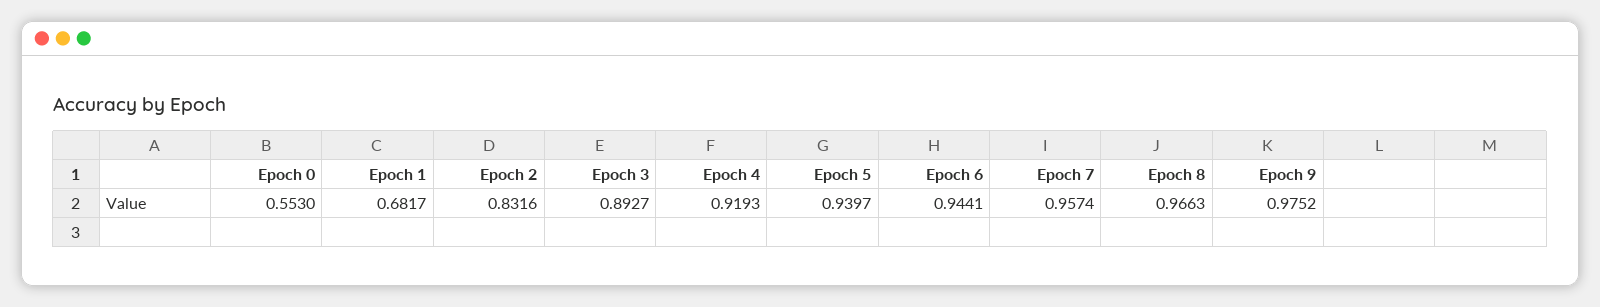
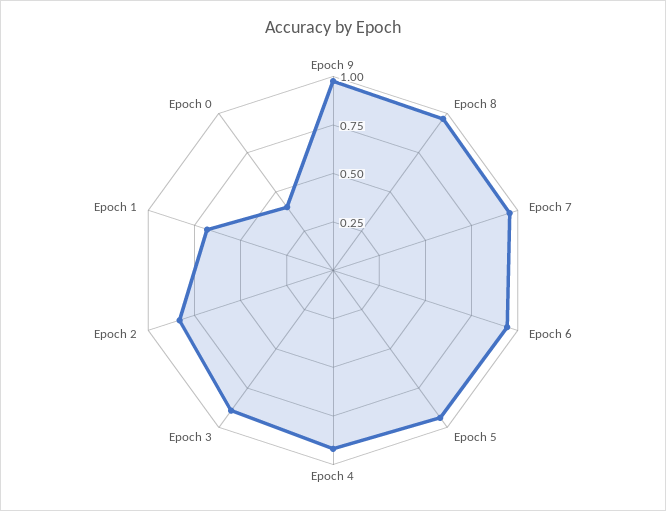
Epoch 0: 0.553 -> 0.4

